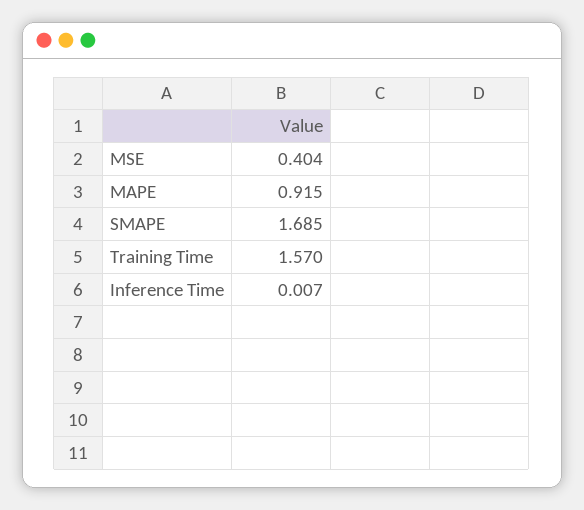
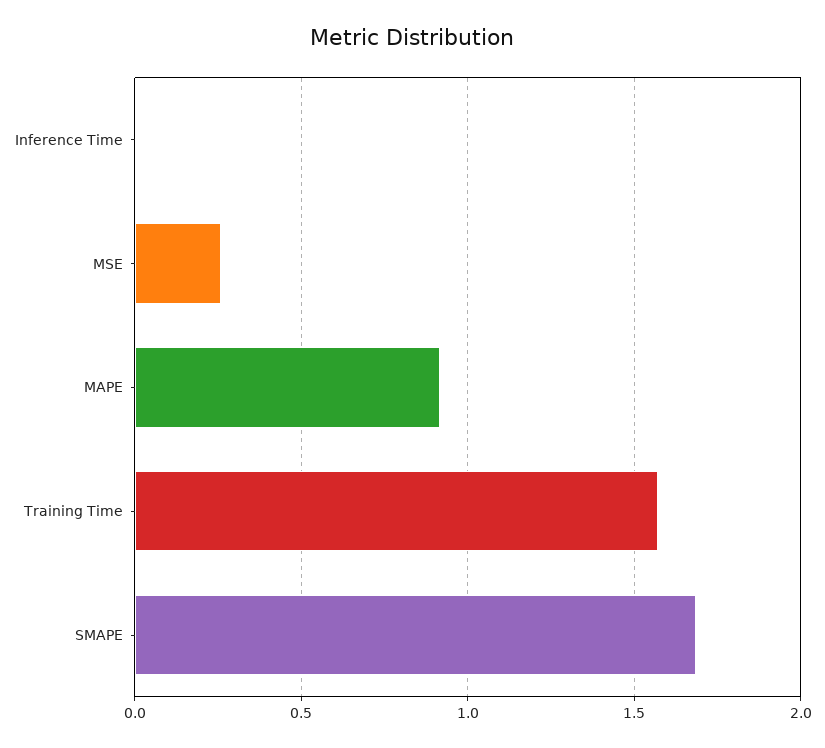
MSE: 0.404 -> 0.25

